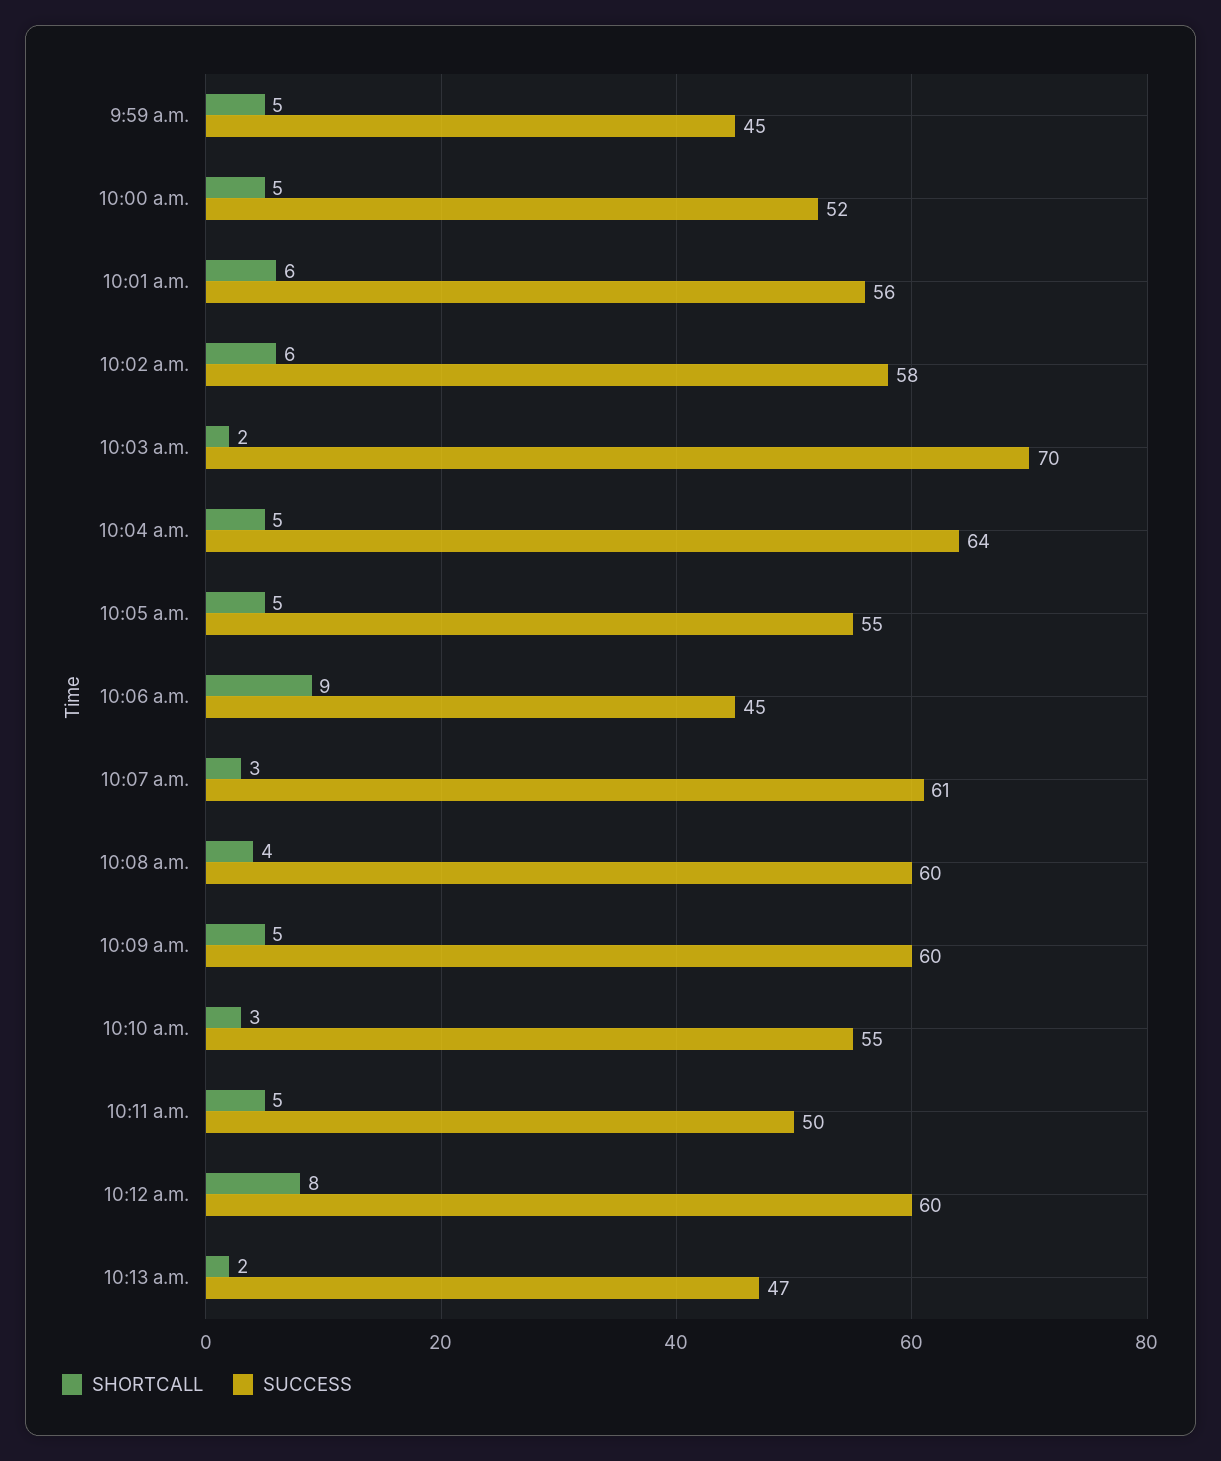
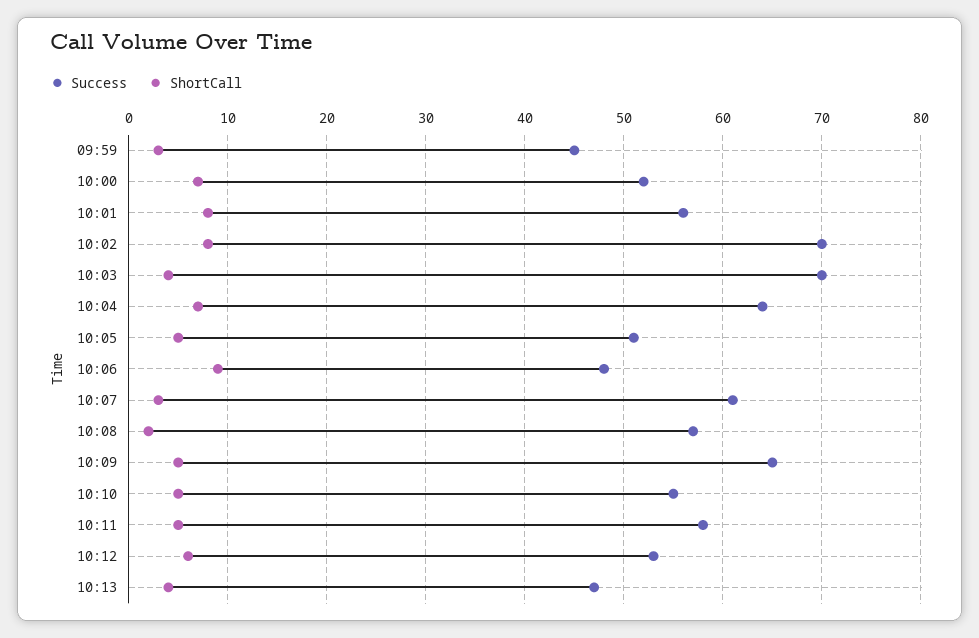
SHORTCALL, 9:59 a.m.: 5 -> 3
SHORTCALL, 10:00 a.m.: 5 -> 7
SHORTCALL, 10:01 a.m.: 6 -> 8
SHORTCALL, 10:02 a.m.: 6 -> 8
SUCCESS, 10:02 a.m.: 58 -> 70
SHORTCALL, 10:03 a.m.: 2 -> 4
SHORTCALL, 10:04 a.m.: 5 -> 7
SUCCESS, 10:05 a.m.: 55 -> 51
SUCCESS, 10:06 a.m.: 45 -> 48
SHORTCALL, 10:08 a.m.: 4 -> 2
SUCCESS, 10:08 a.m.: 60 -> 57
SUCCESS, 10:09 a.m.: 60 -> 65
SHORTCALL, 10:10 a.m.: 3 -> 5
SUCCESS, 10:11 a.m.: 50 -> 58
SHORTCALL, 10:12 a.m.: 8 -> 6
SUCCESS, 10:12 a.m.: 60 -> 53
SHORTCALL, 10:13 a.m.: 2 -> 4

